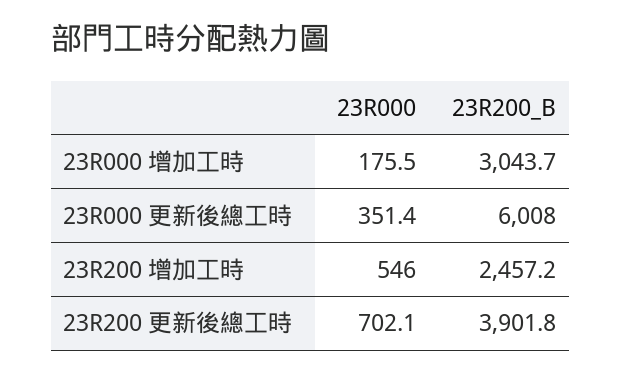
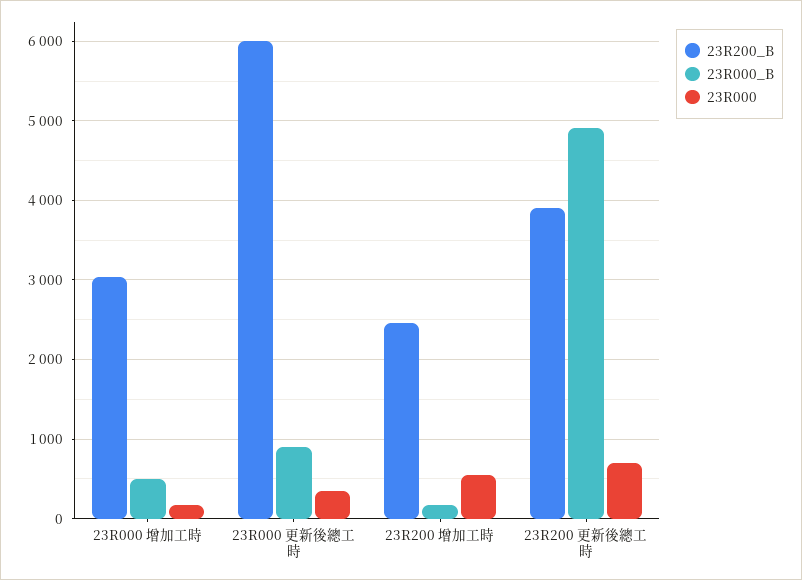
23R000_B, 23R000 增加工時: none -> 500
23R000_B, 23R000 更新後總工時: none -> 900
23R000_B, 23R200 增加工時: none -> 200
23R000_B, 23R200 更新後總工時: none -> 4900

